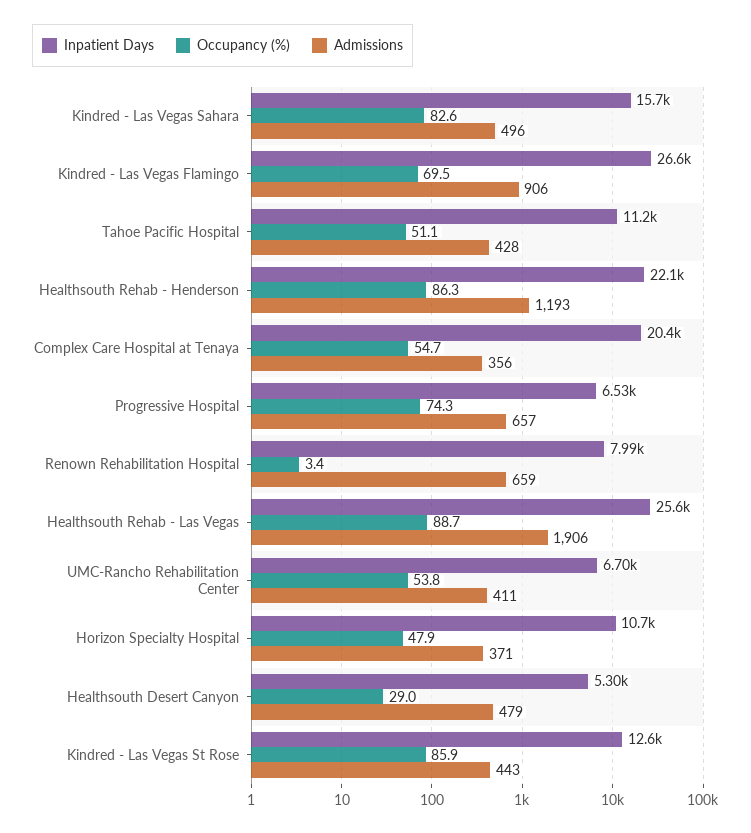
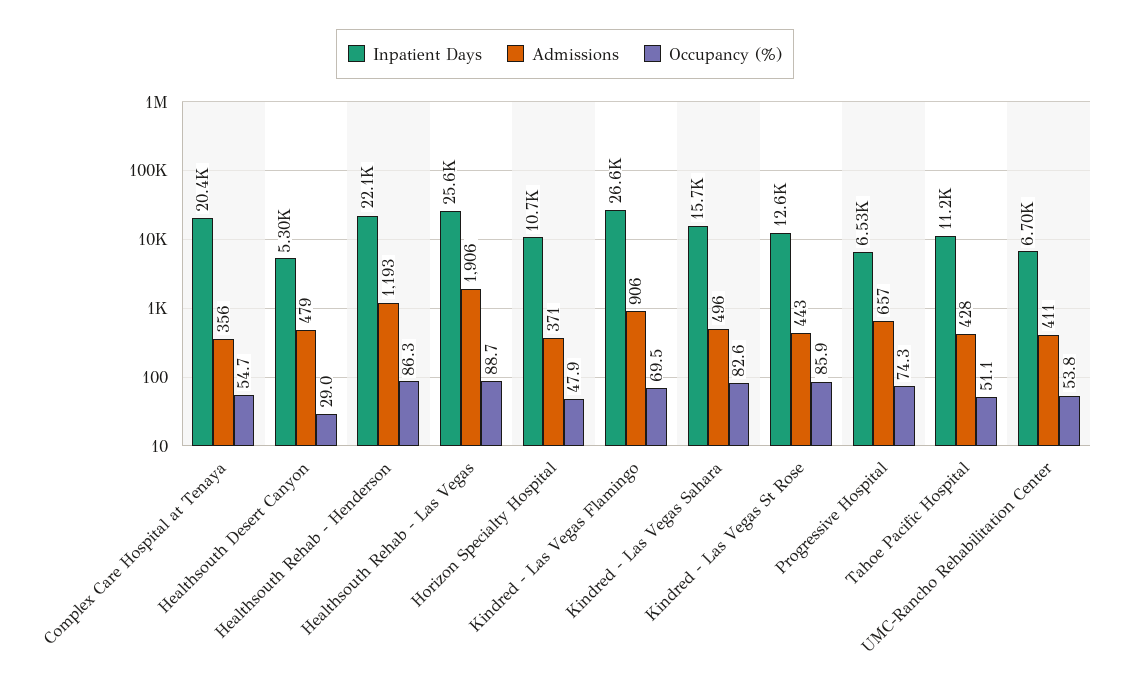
Inpatient Days, Renown Rehabilitation Hospital: 7990 -> none
Occupancy (%), Renown Rehabilitation Hospital: 3.4 -> none
Admissions, Renown Rehabilitation Hospital: 659 -> none

